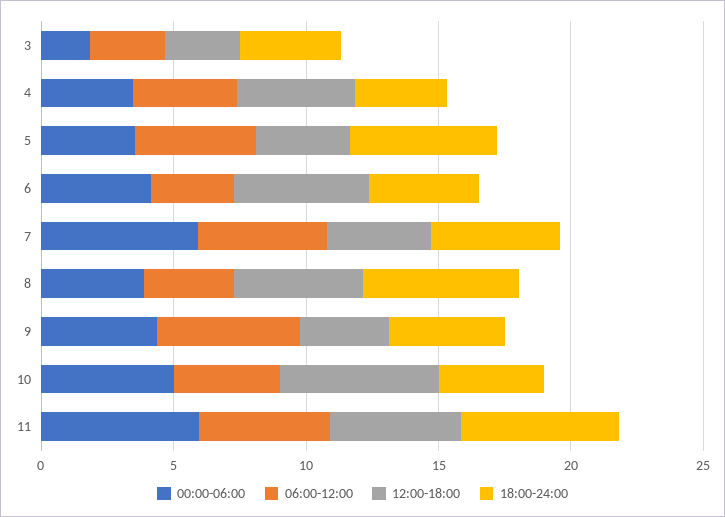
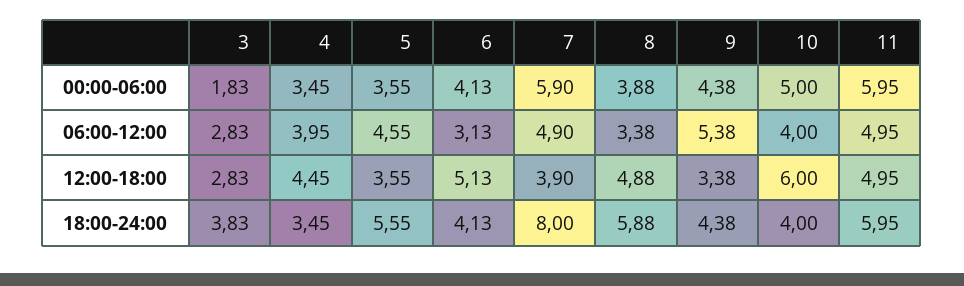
18:00-24:00, 7: 5 -> 8

